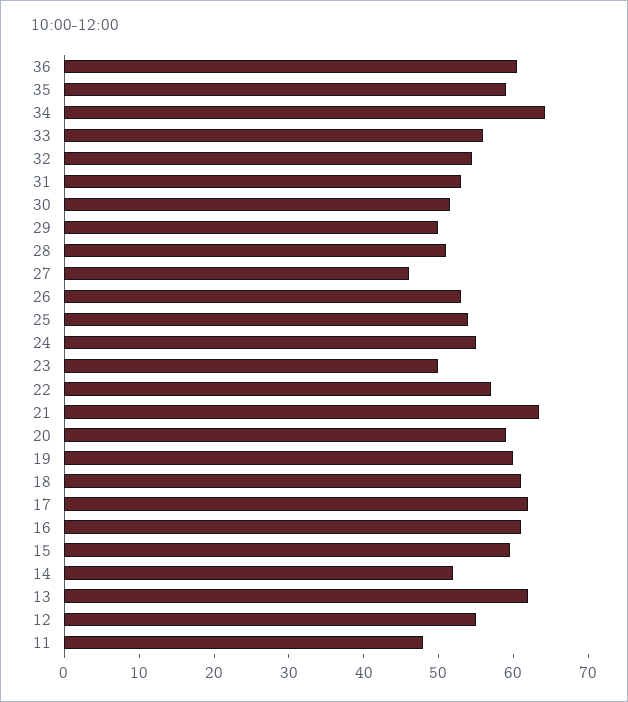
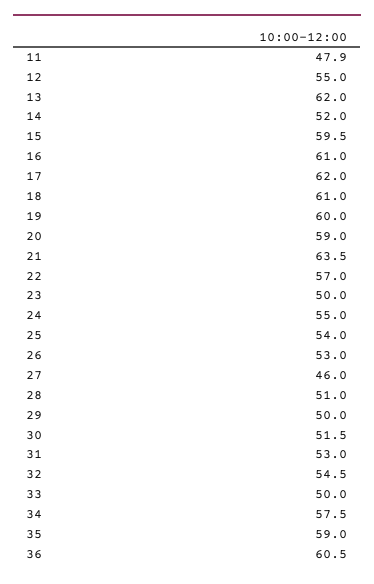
34: 64 -> 57.5
33: 56 -> 50

